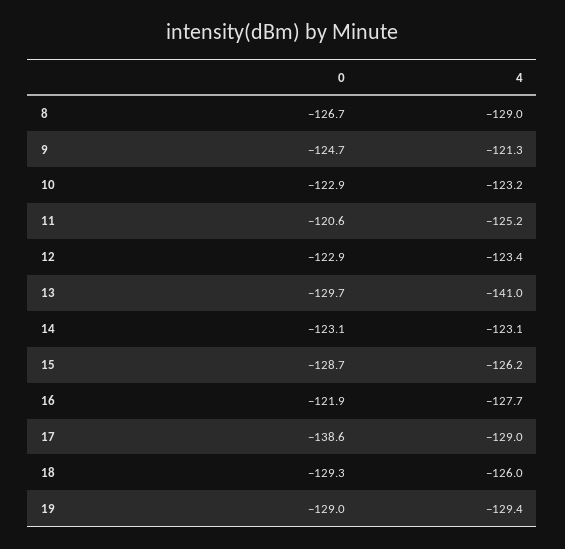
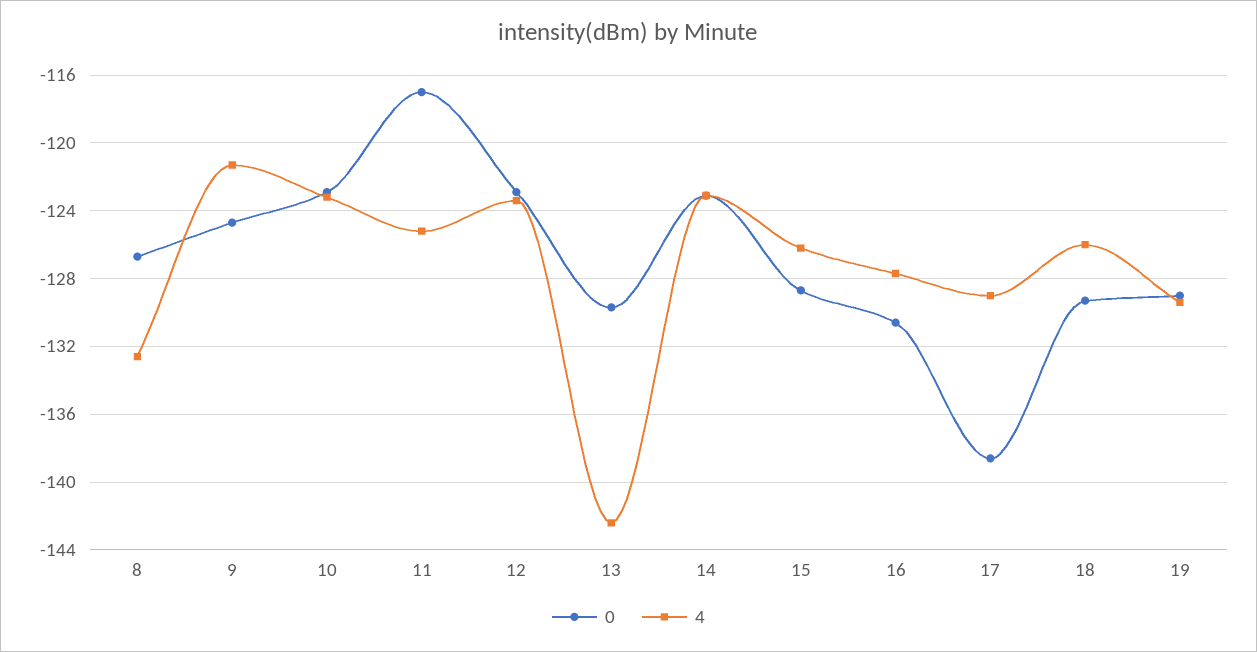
4, 8: -129 -> -132.5
0, 11: -120.6 -> -117
4, 13: -141 -> -142.5
0, 16: -121.9 -> -130.5

